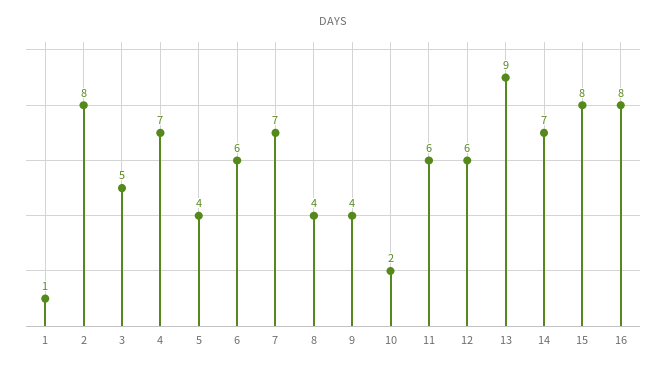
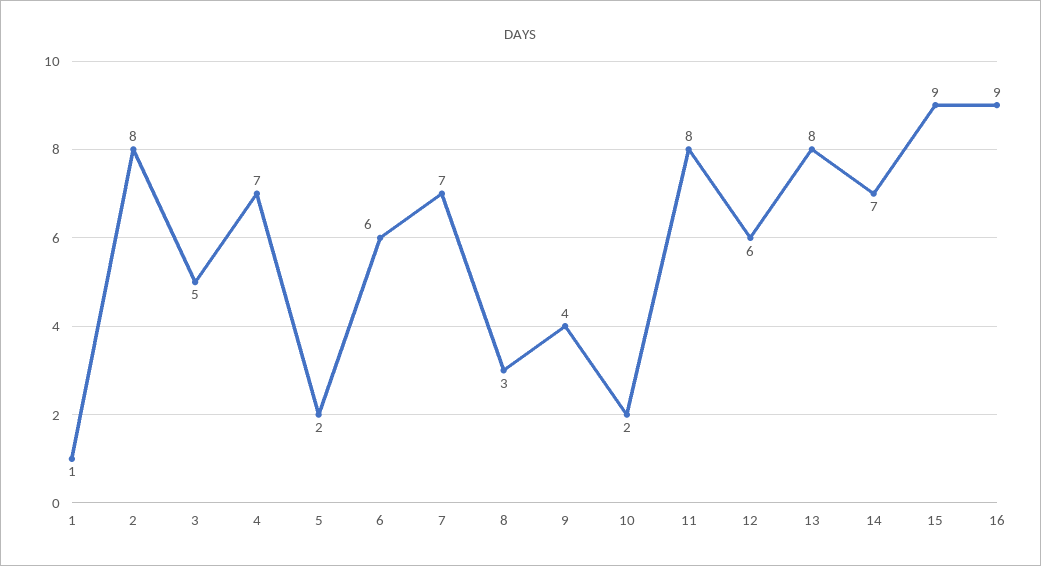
5: 4 -> 2
8: 4 -> 3
11: 6 -> 8
13: 9 -> 8
15: 8 -> 9
16: 8 -> 9

